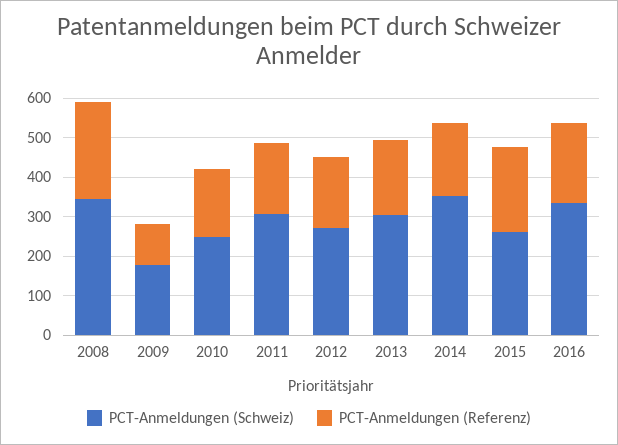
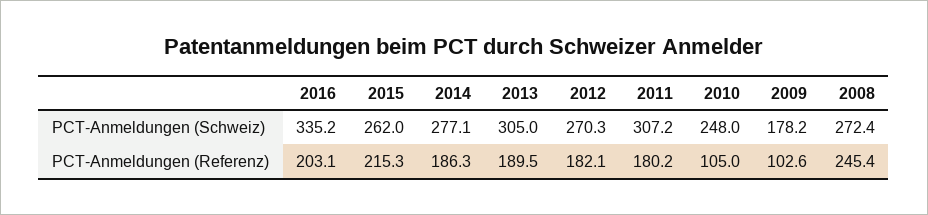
PCT-Anmeldungen (Schweiz), 2008: 350 -> 272.4
PCT-Anmeldungen (Referenz), 2010: 175 -> 105
PCT-Anmeldungen (Schweiz), 2014: 350 -> 277.1

